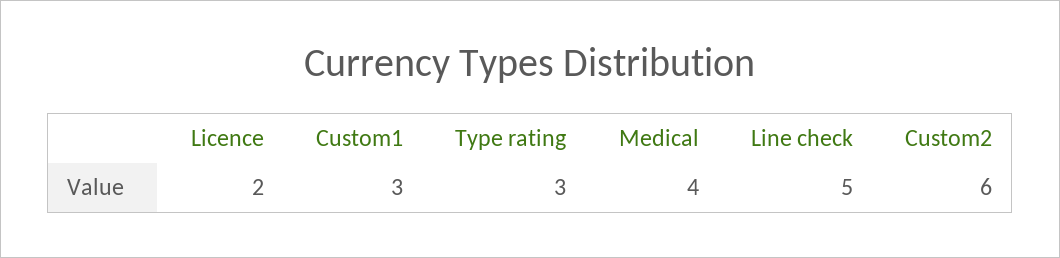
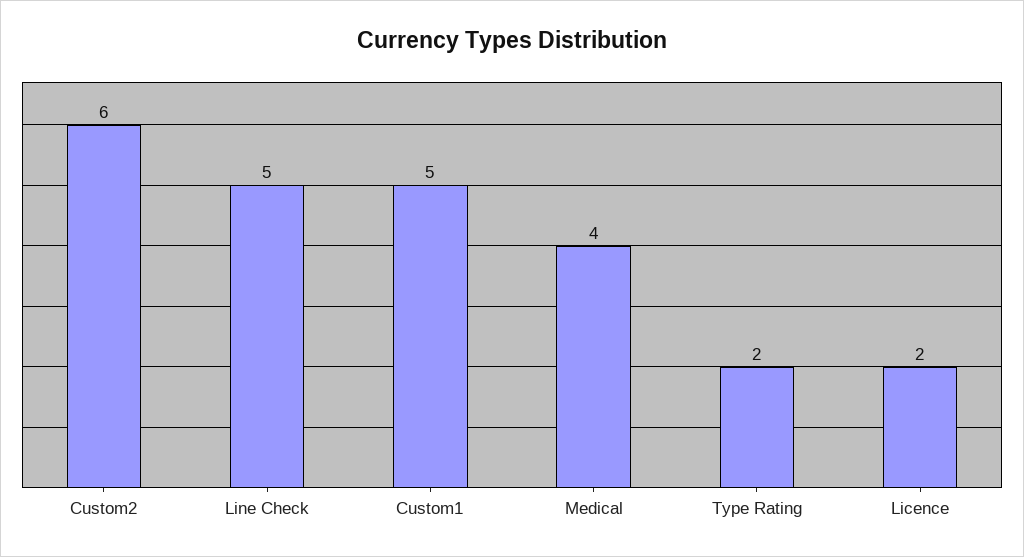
Custom1: 3 -> 5
Type rating: 3 -> 2

